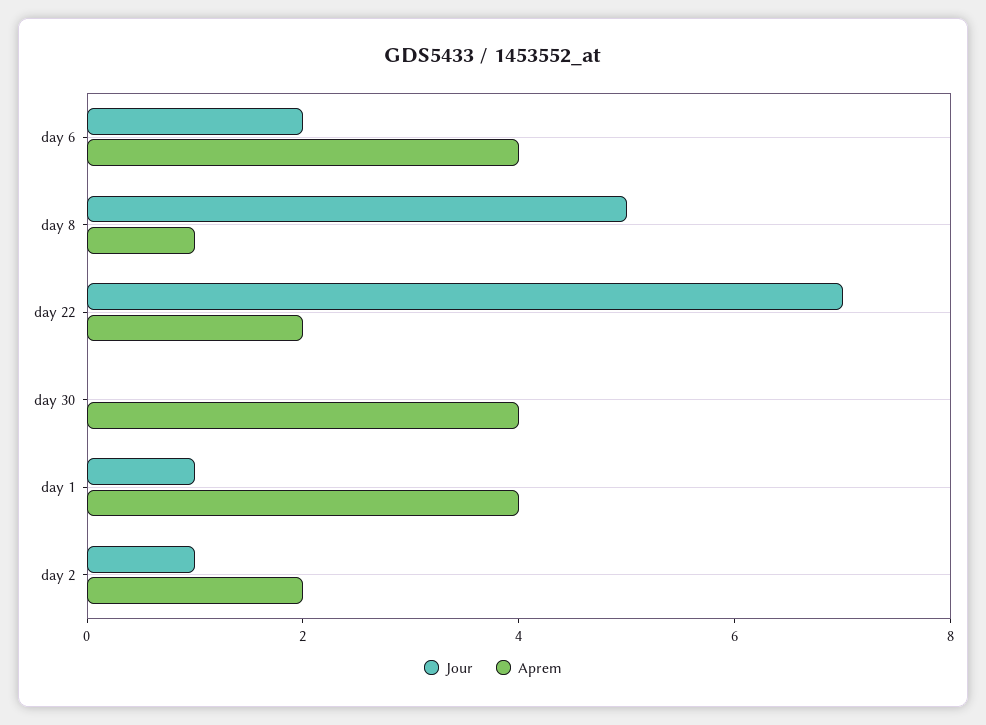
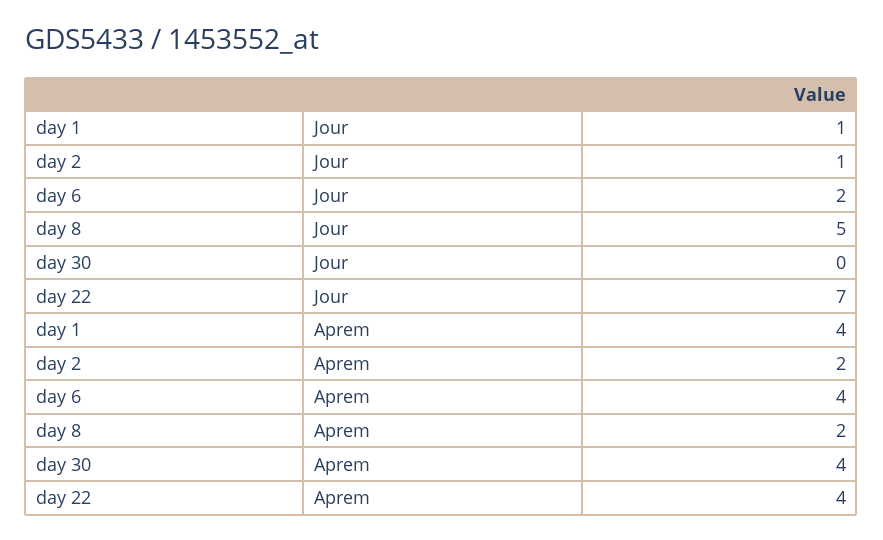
Aprem, day 8: 1 -> 2
Aprem, day 22: 2 -> 4

